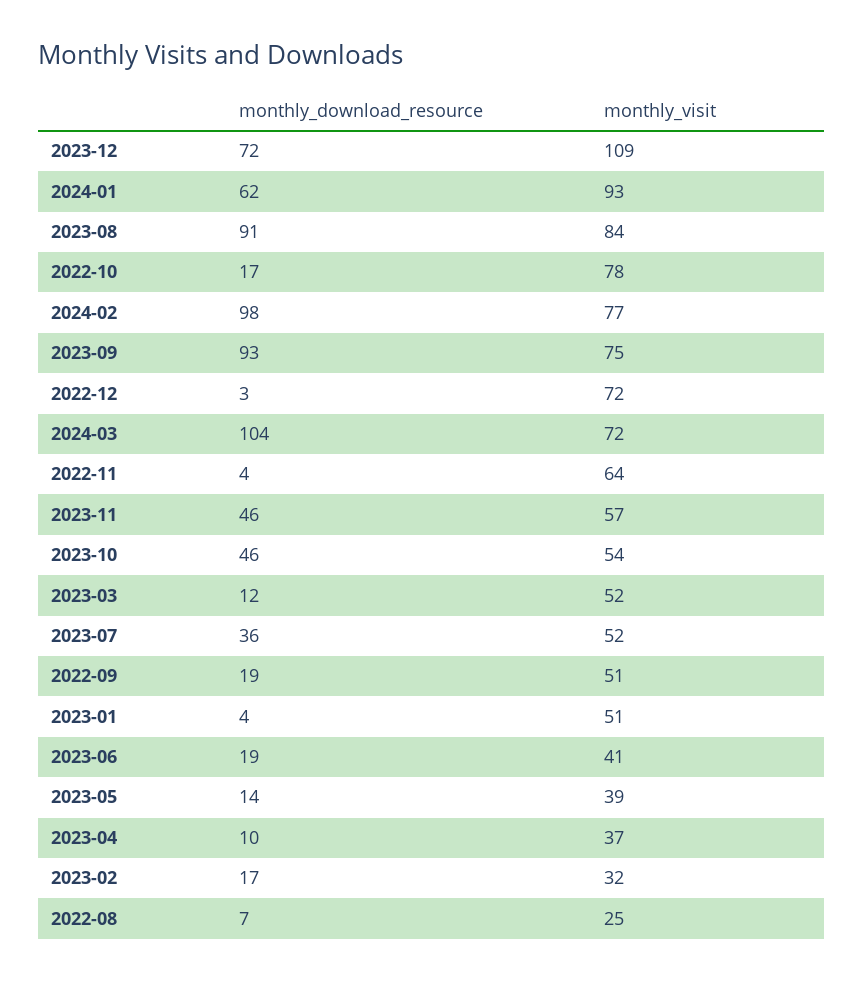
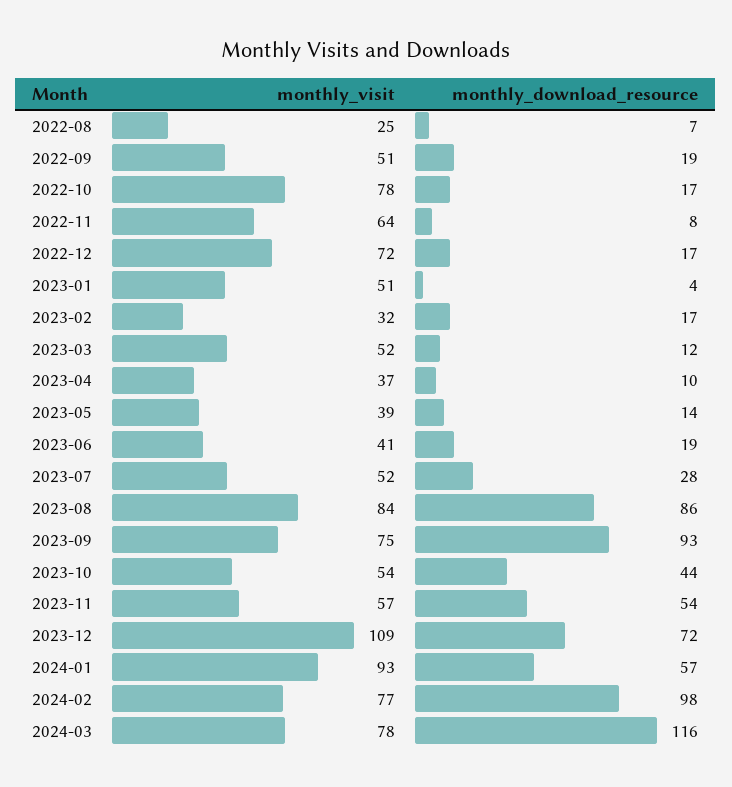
monthly_download_resource, 2024-01: 62 -> 57
monthly_download_resource, 2023-08: 91 -> 86
monthly_download_resource, 2022-12: 3 -> 17
monthly_download_resource, 2024-03: 104 -> 116
monthly_visit, 2024-03: 72 -> 78
monthly_download_resource, 2022-11: 4 -> 8
monthly_download_resource, 2023-11: 46 -> 54
monthly_download_resource, 2023-10: 46 -> 44
monthly_download_resource, 2023-07: 36 -> 28

